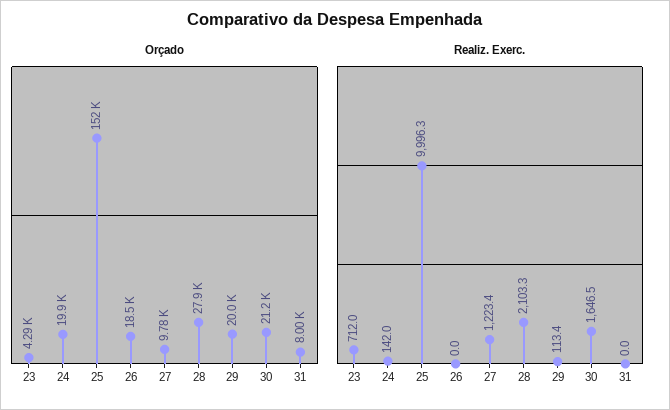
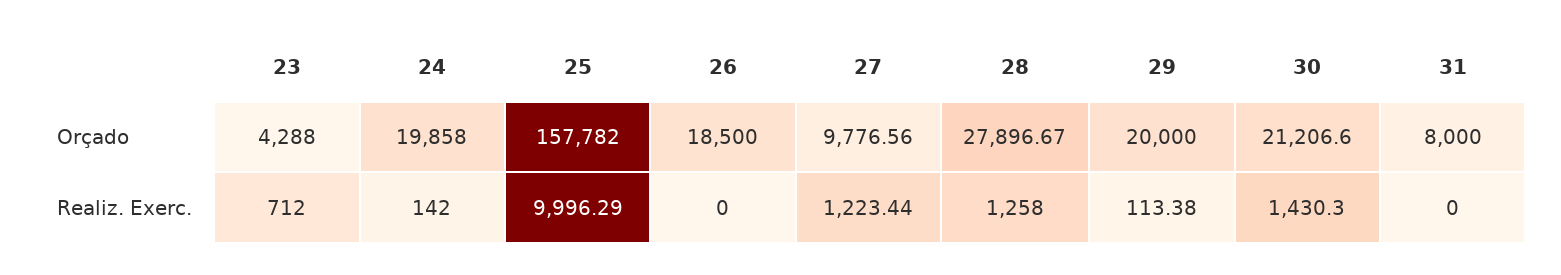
Orçado, 25: 152000 -> 157782
Realiz. Exerc., 28: 2103.3 -> 1258
Realiz. Exerc., 30: 1646.5 -> 1430.3

